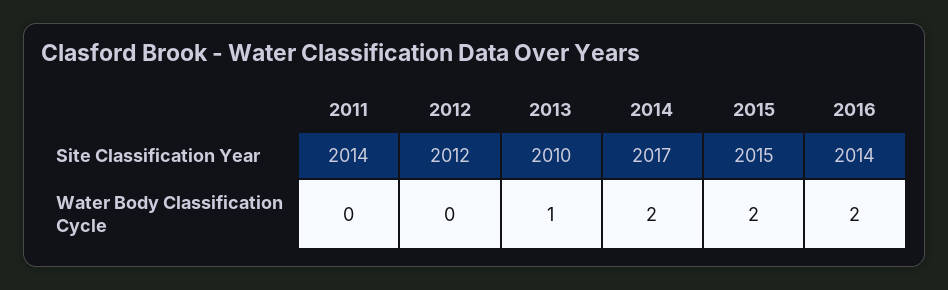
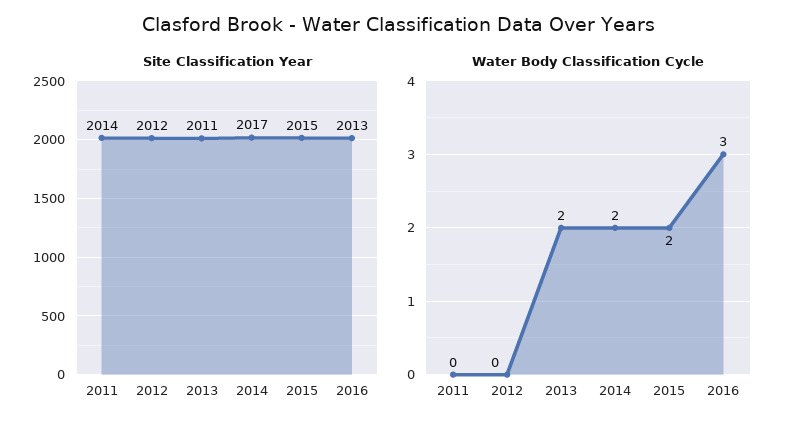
Site Classification Year, 2013: 2010 -> 2011
Site Classification Year, 2016: 2014 -> 2013
Water Body Classification Cycle, 2013: 1 -> 2
Water Body Classification Cycle, 2016: 2 -> 3

